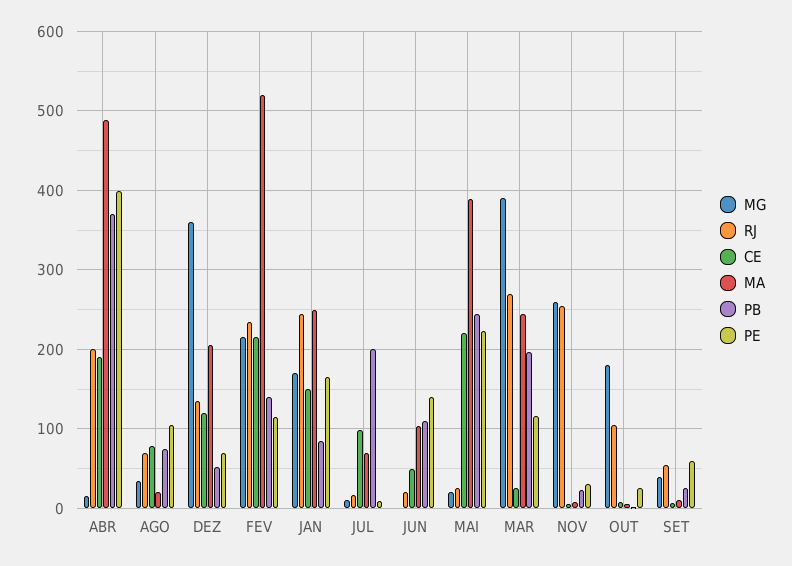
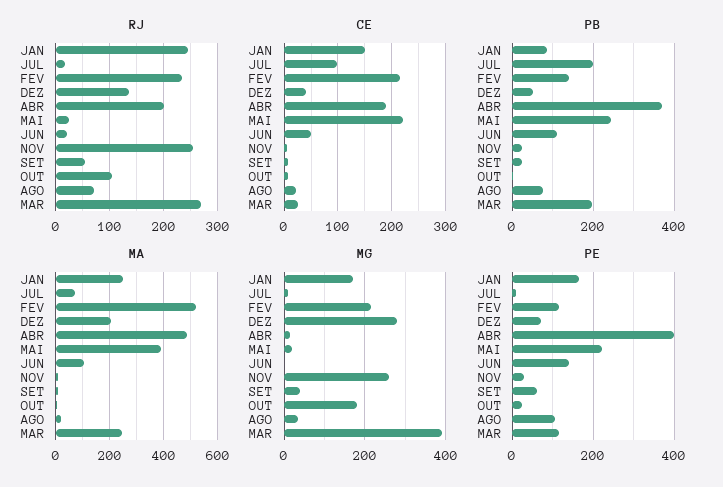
CE, AGO: 80 -> 20
MG, DEZ: 360 -> 280
CE, DEZ: 120 -> 40

